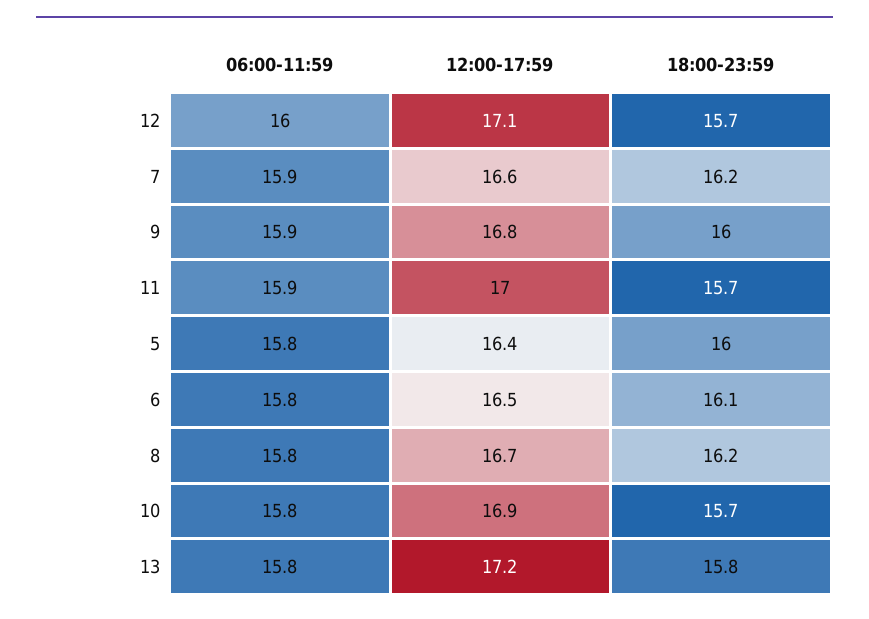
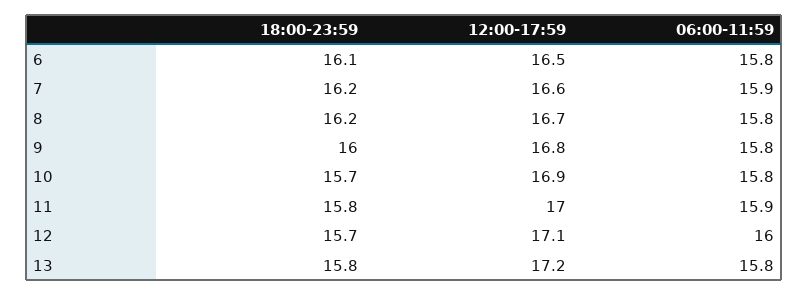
06:00-11:59, 9: 15.9 -> 15.8
18:00-23:59, 11: 15.7 -> 15.8
06:00-11:59, 5: 15.8 -> none
12:00-17:59, 5: 16.4 -> none
18:00-23:59, 5: 16 -> none

